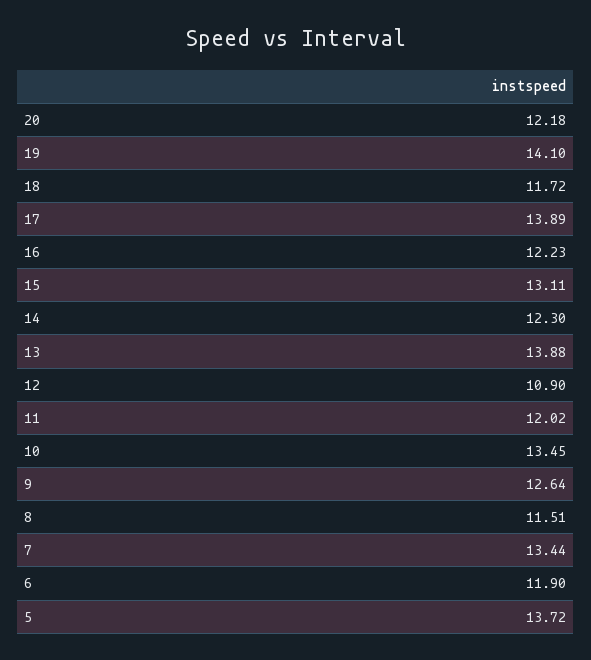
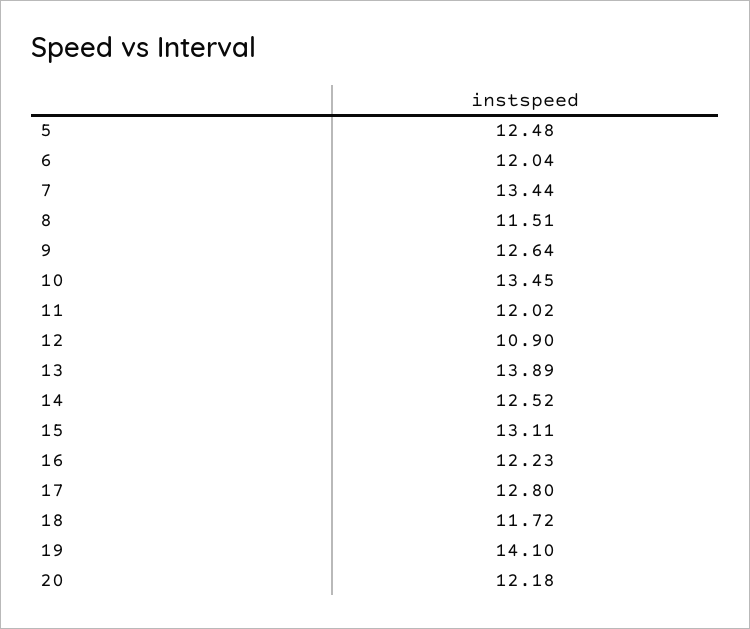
17: 13.89 -> 12.8
14: 12.3 -> 12.52
13: 13.88 -> 13.89
6: 11.9 -> 12.04
5: 13.72 -> 12.48

